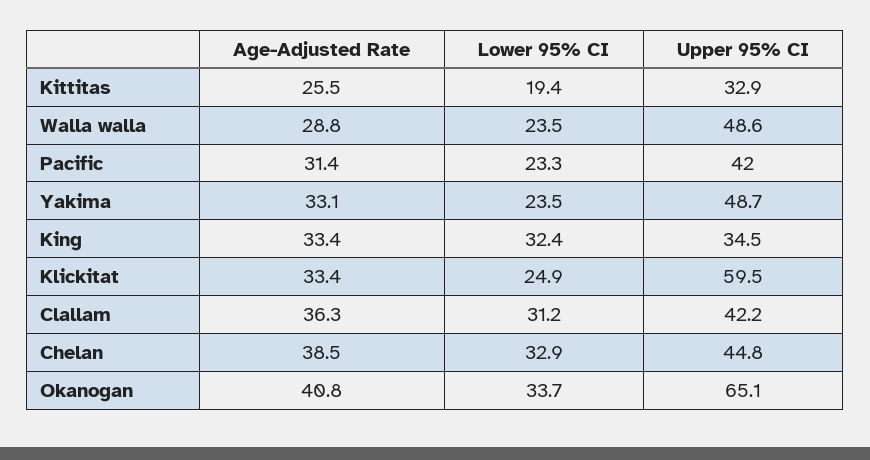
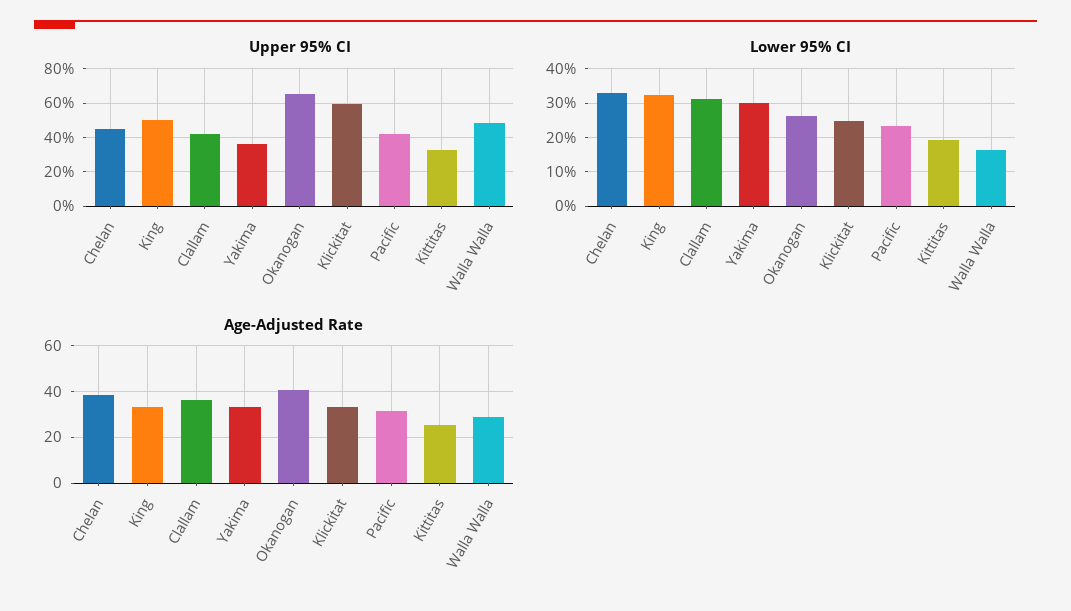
Lower 95% CI, Walla walla: 23.5 -> 16
Lower 95% CI, Yakima: 23.5 -> 30
Upper 95% CI, Yakima: 48.7 -> 35
Upper 95% CI, King: 34.5 -> 50
Lower 95% CI, Okanogan: 33.7 -> 26

